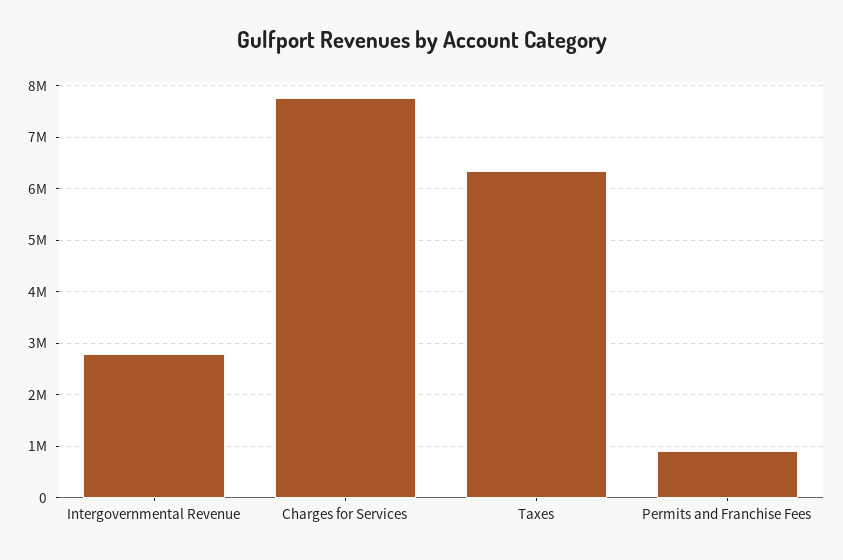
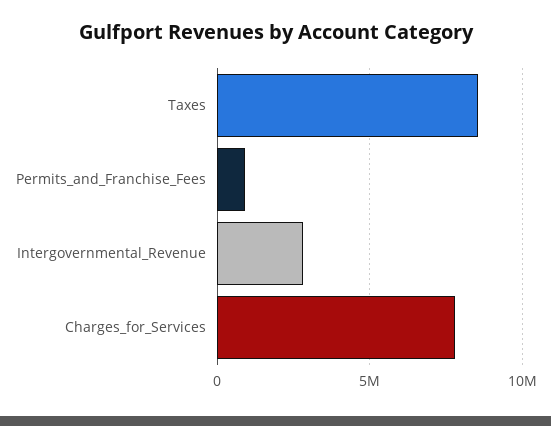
Taxes: 6400000 -> 8500000

